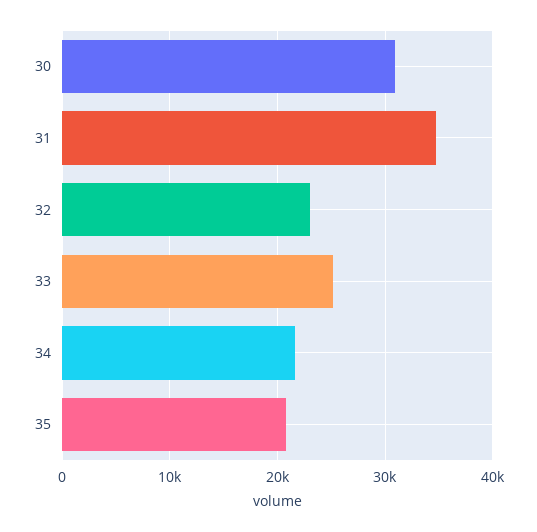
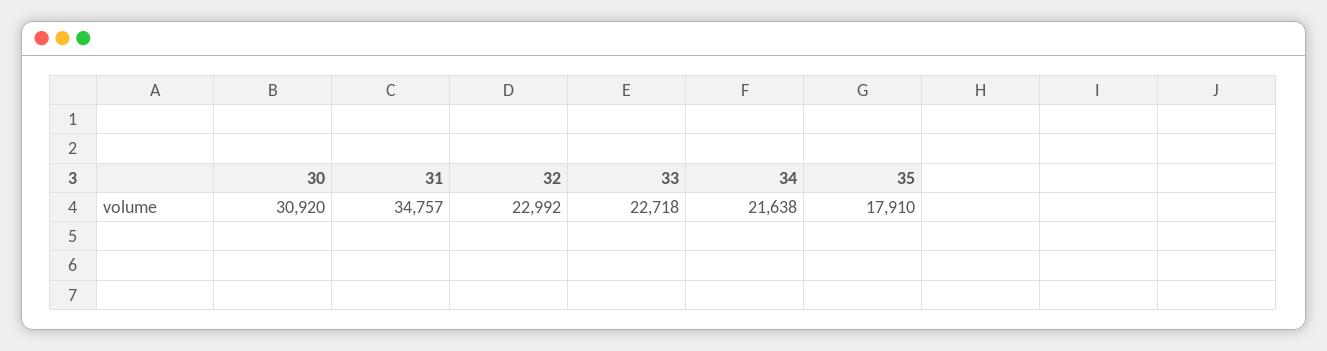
33: 25000 -> 22718
35: 21000 -> 17910

